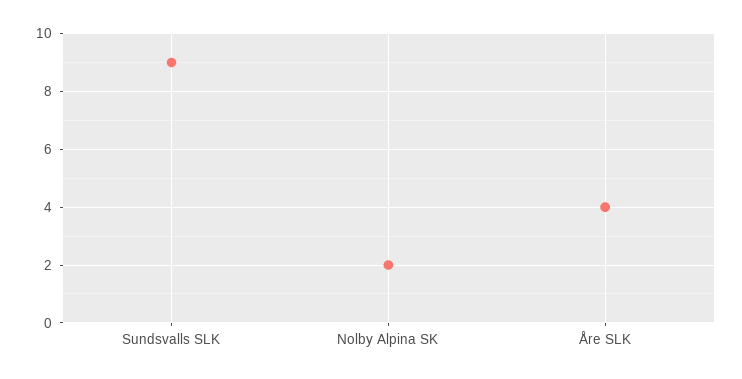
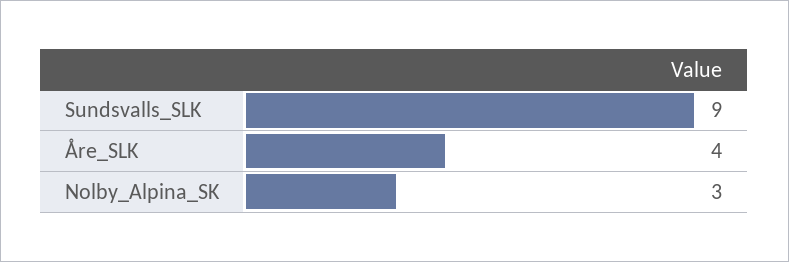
Nolby Alpina SK: 2 -> 3

